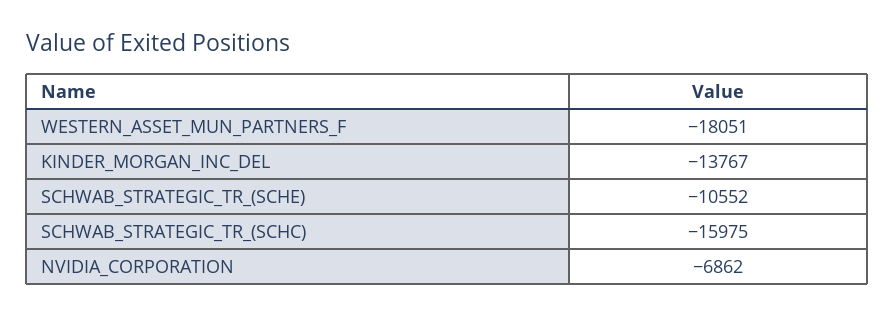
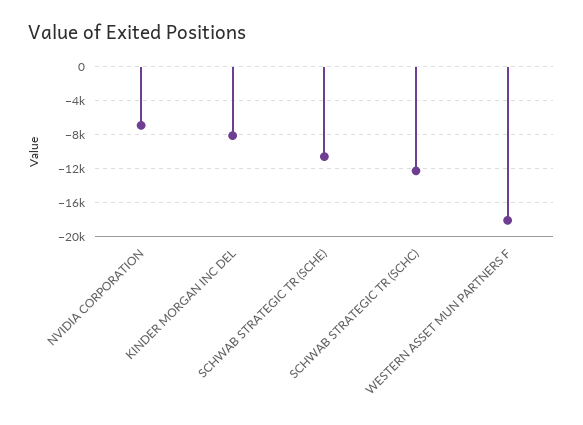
KINDER_MORGAN_INC_DEL: -13767 -> -8000
SCHWAB_STRATEGIC_TR_(SCHC): -15975 -> -12000

